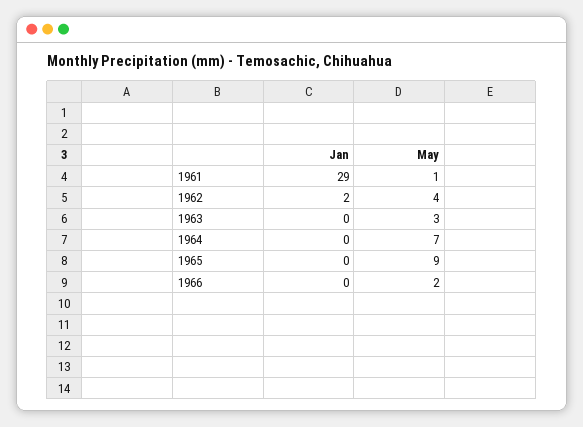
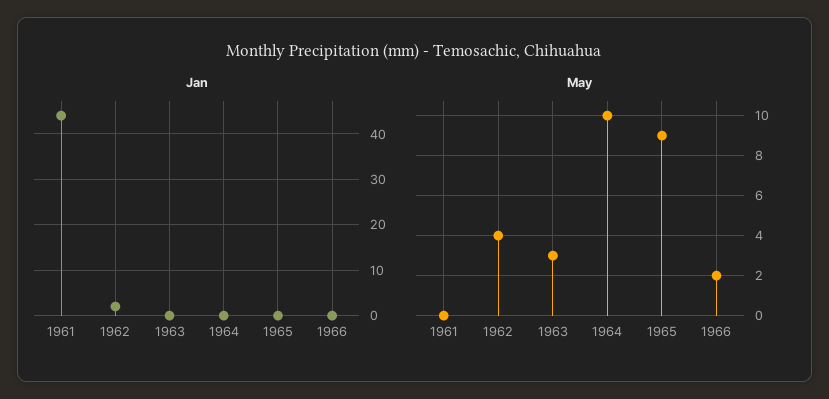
Jan, 1961: 29 -> 45
May, 1961: 1 -> 0
May, 1964: 7 -> 10

